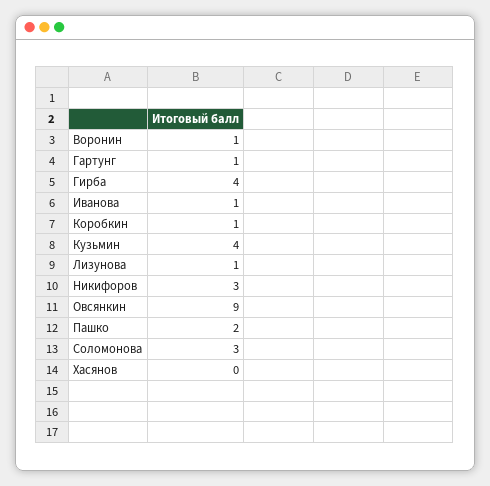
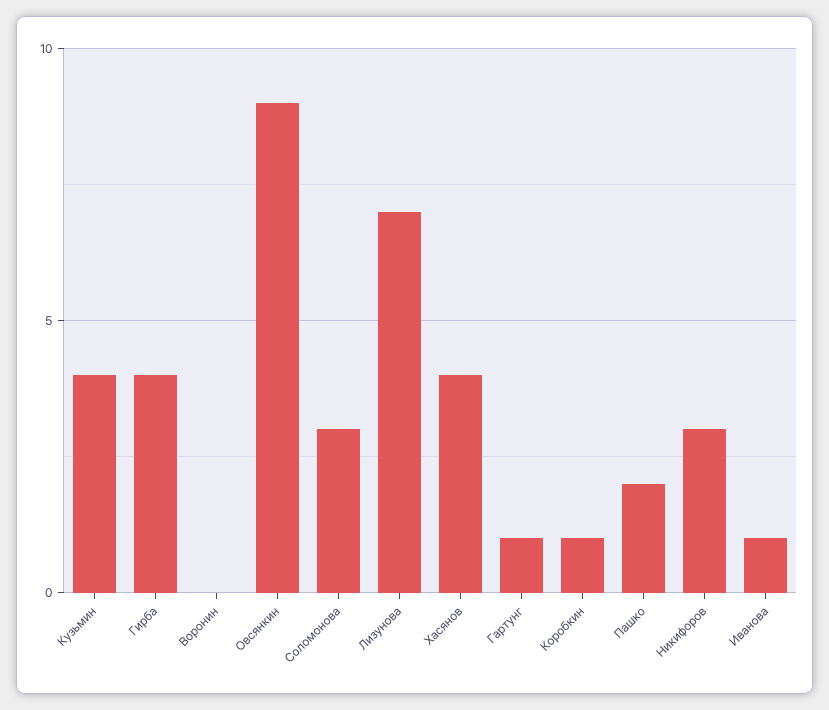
Воронин: 1 -> 0
Лизунова: 1 -> 7
Хасянов: 0 -> 4

